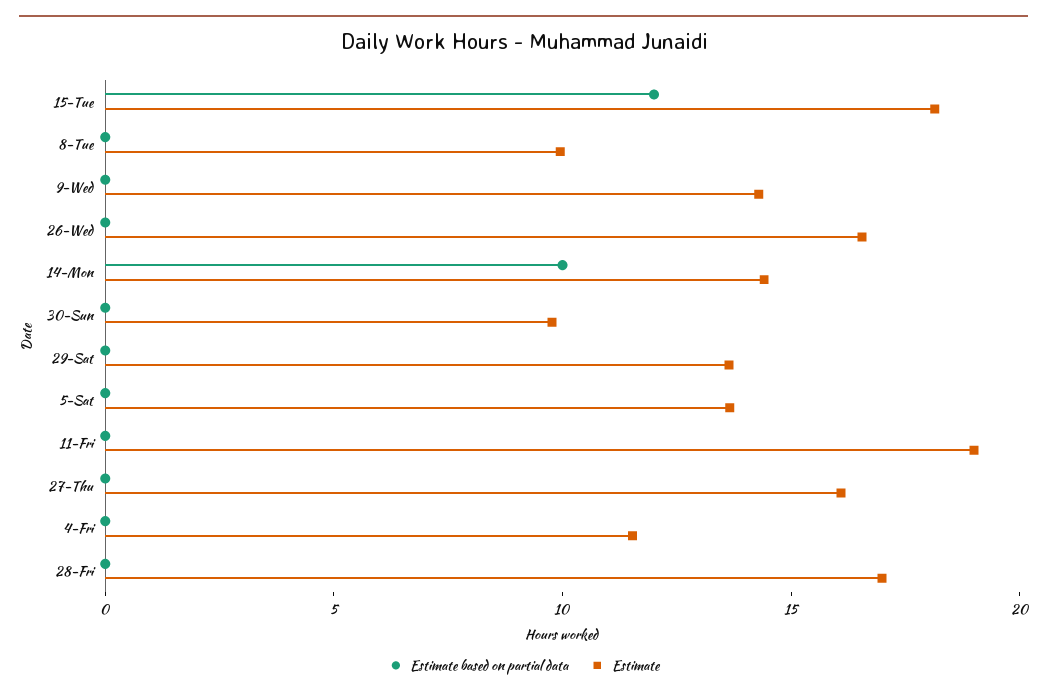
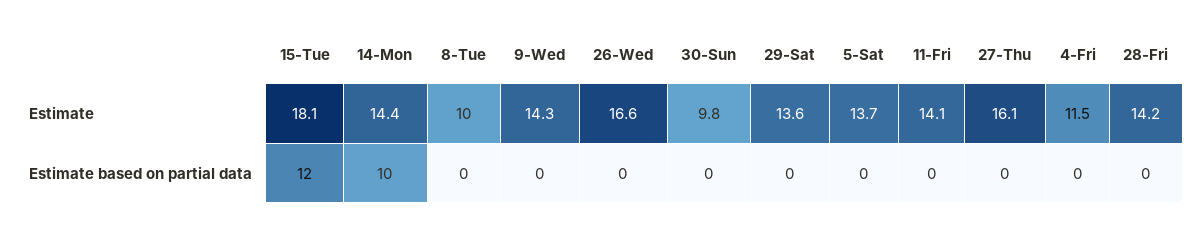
Estimate, 11-Fri: 19 -> 14.1
Estimate, 28-Fri: 17 -> 14.2

